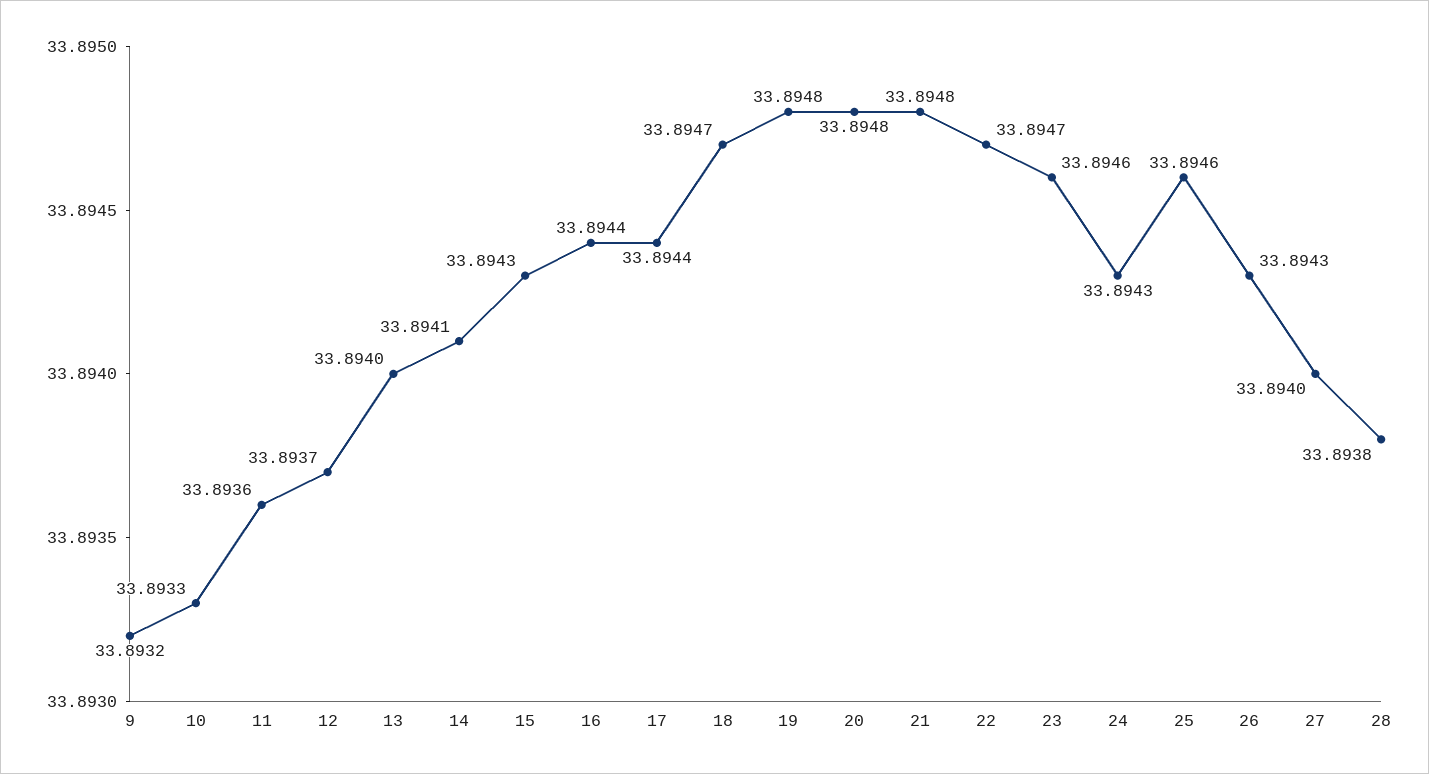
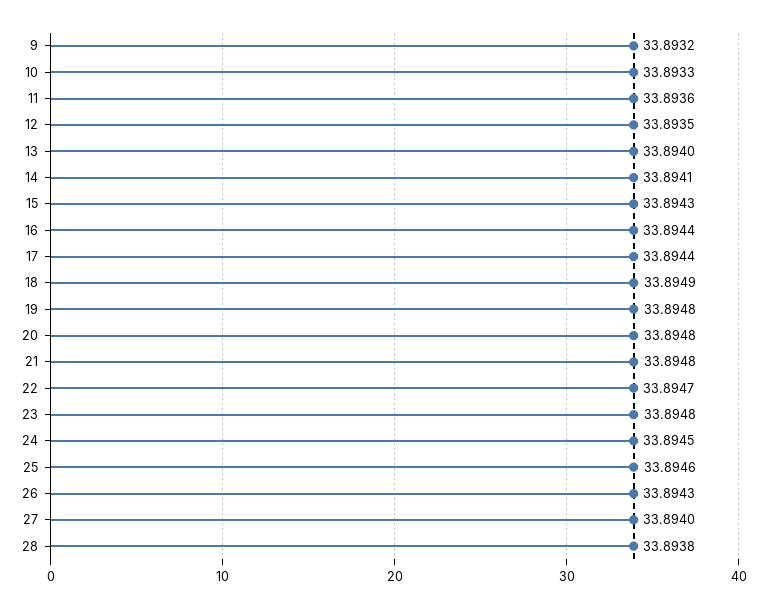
12: 33.8937 -> 33.8935
18: 33.8947 -> 33.8949
23: 33.8946 -> 33.8948
24: 33.8943 -> 33.8945

